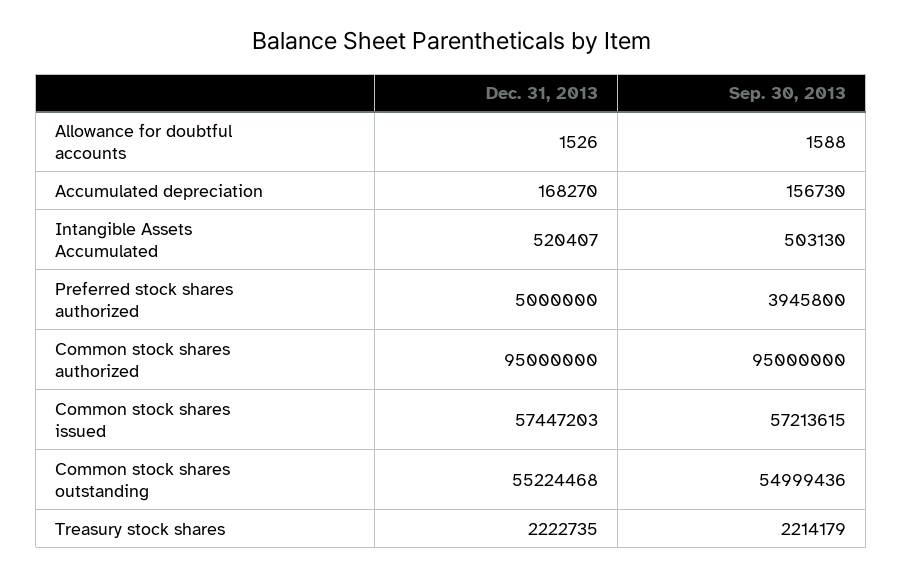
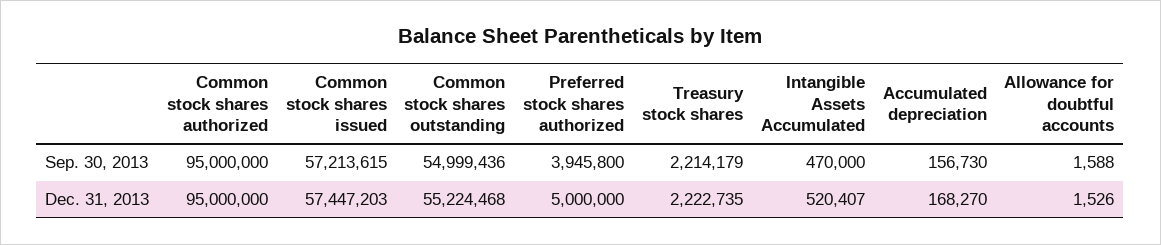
Sep. 30, 2013, Intangible Assets Accumulated: 503130 -> 470000

